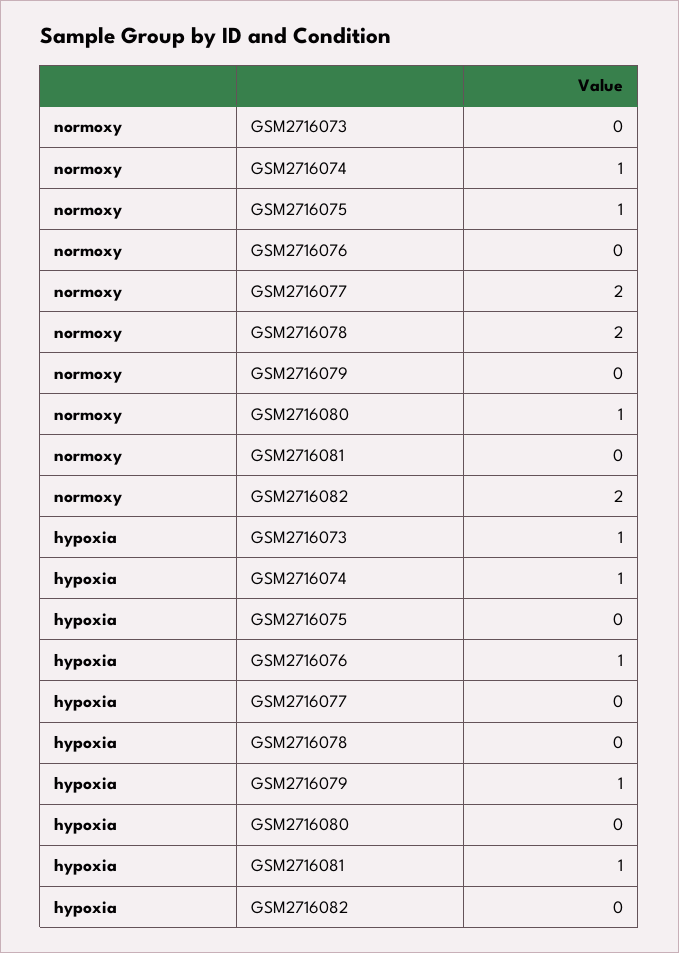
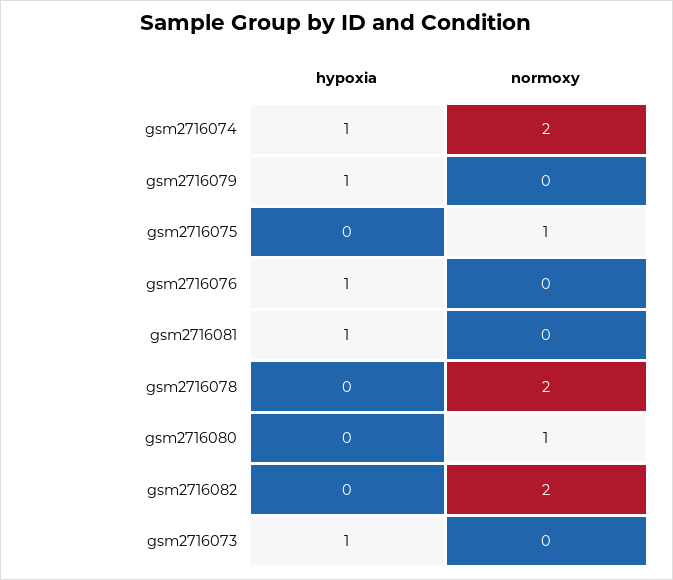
normoxy, GSM2716074: 1 -> 2
normoxy, GSM2716077: 2 -> none
hypoxia, GSM2716077: 0 -> none

